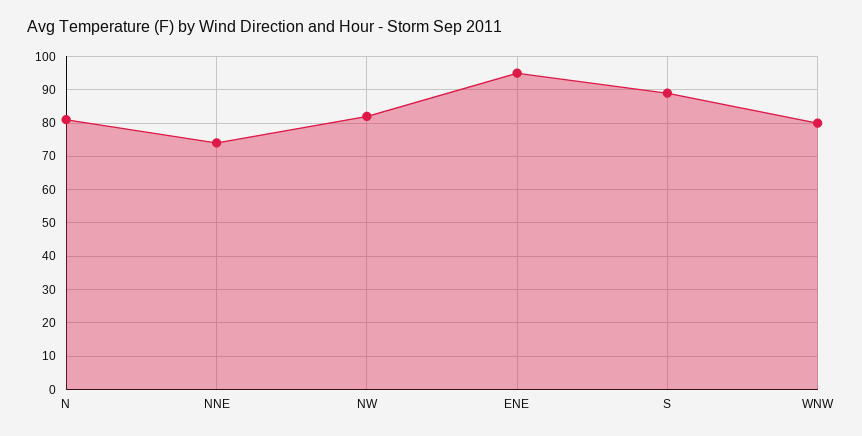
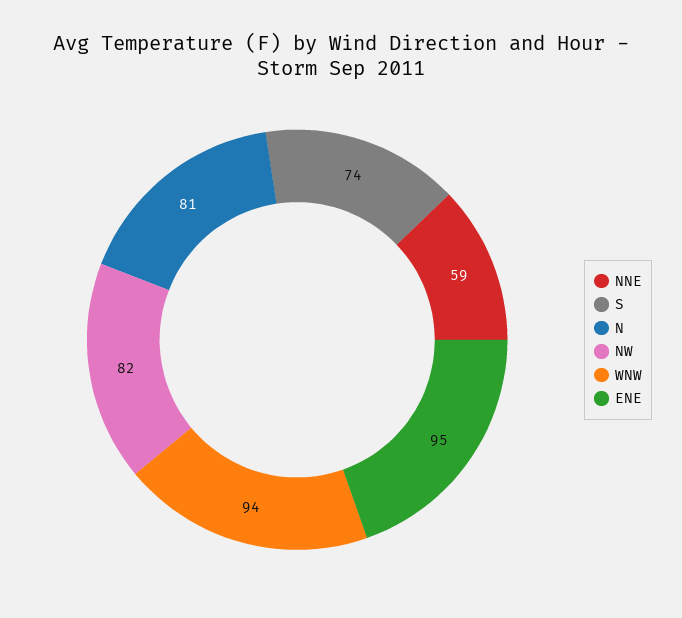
NNE: 75 -> 59
S: 90 -> 74
WNW: 80 -> 94

